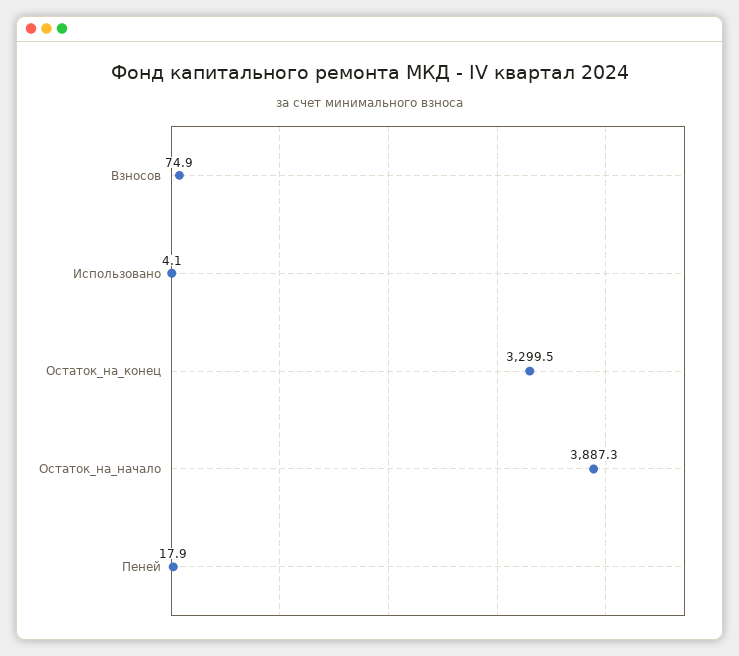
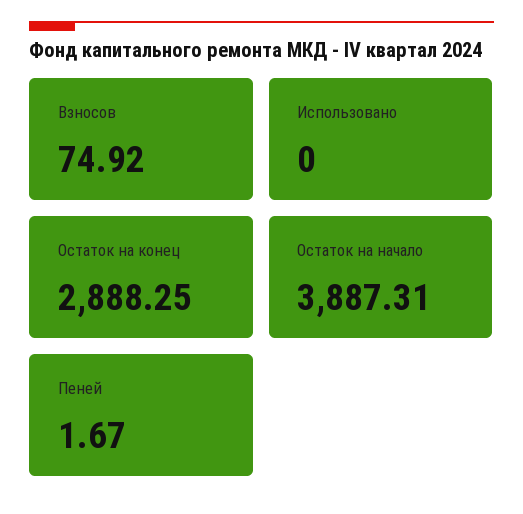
Использовано: 4.1 -> 0
Остаток_на_конец: 3299.5 -> 2888.25
Пеней: 17.9 -> 1.67

